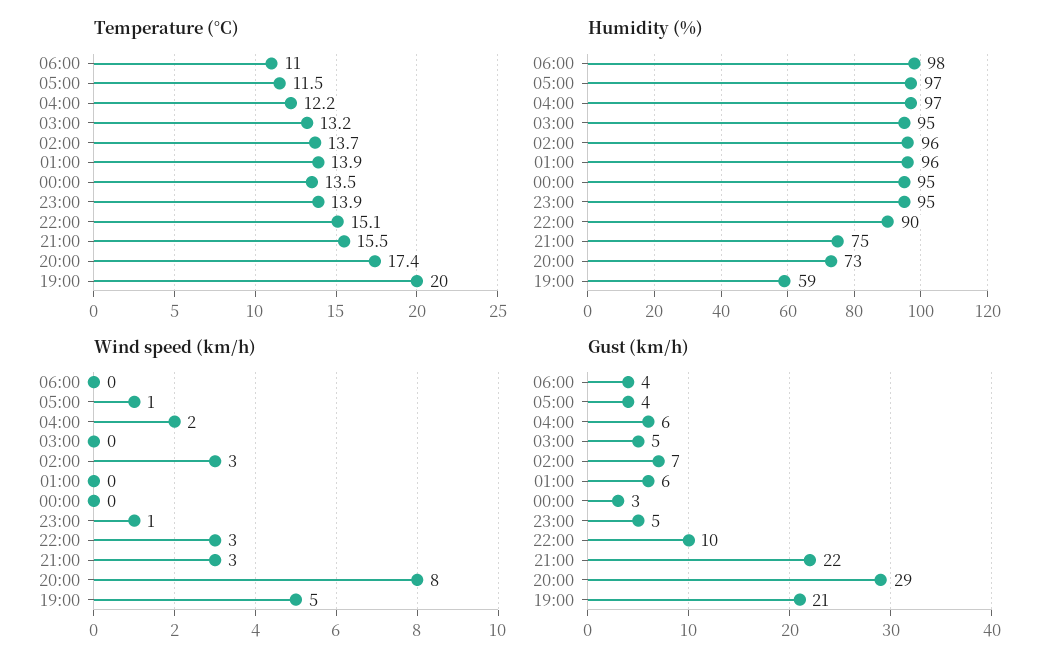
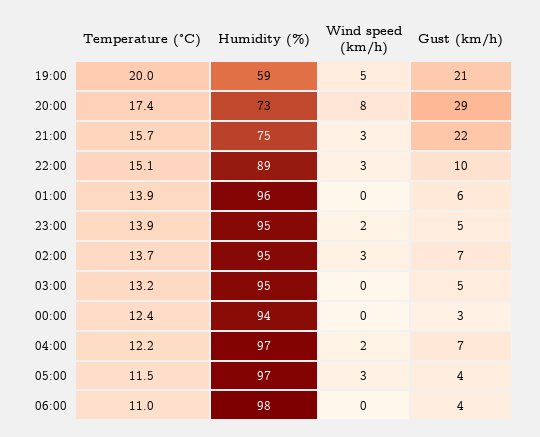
Temperature (°C), 00:00: 13.5 -> 12.4
Temperature (°C), 21:00: 15.5 -> 15.7
Humidity (%), 02:00: 96 -> 95
Humidity (%), 00:00: 95 -> 94
Humidity (%), 22:00: 90 -> 89
Wind speed (km/h), 05:00: 1 -> 3
Wind speed (km/h), 23:00: 1 -> 2
Gust (km/h), 04:00: 6 -> 7

